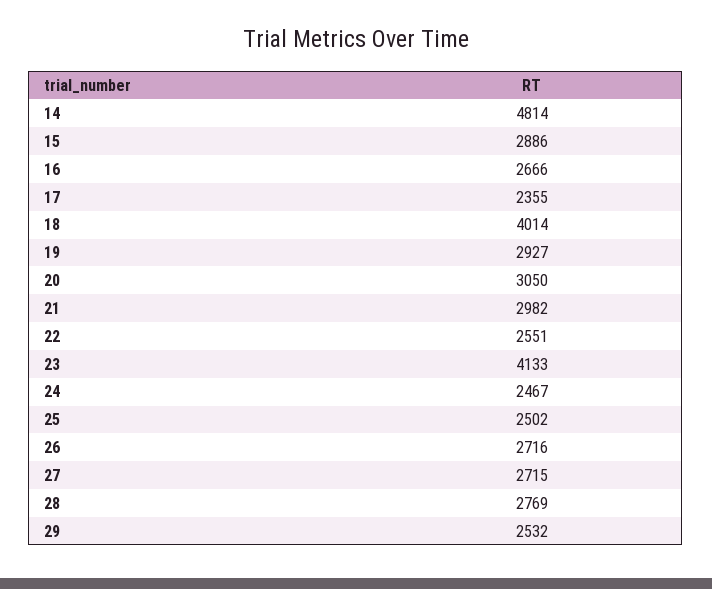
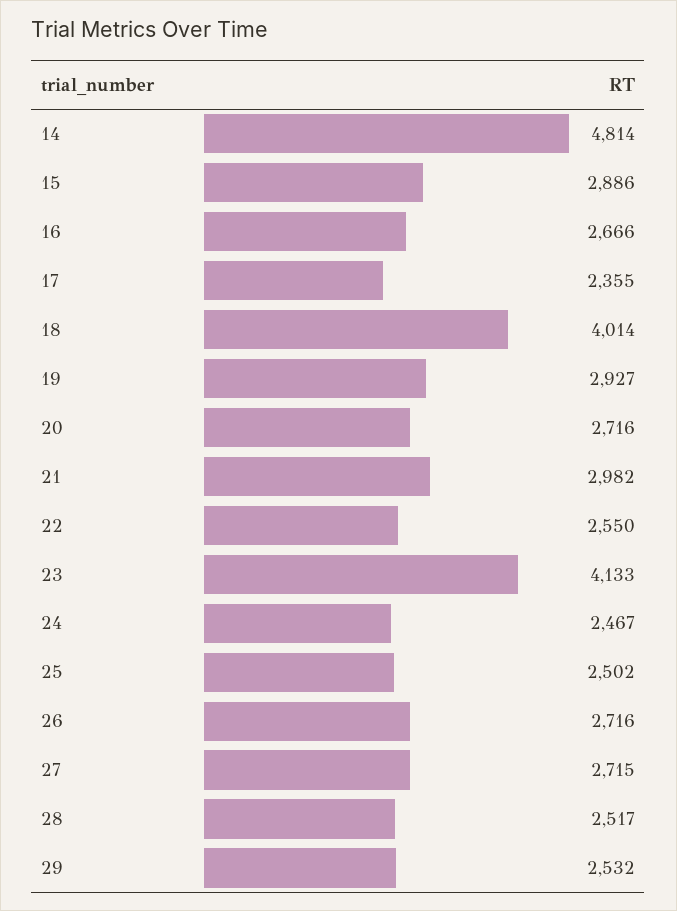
20: 3050 -> 2716
22: 2551 -> 2550
28: 2769 -> 2517

